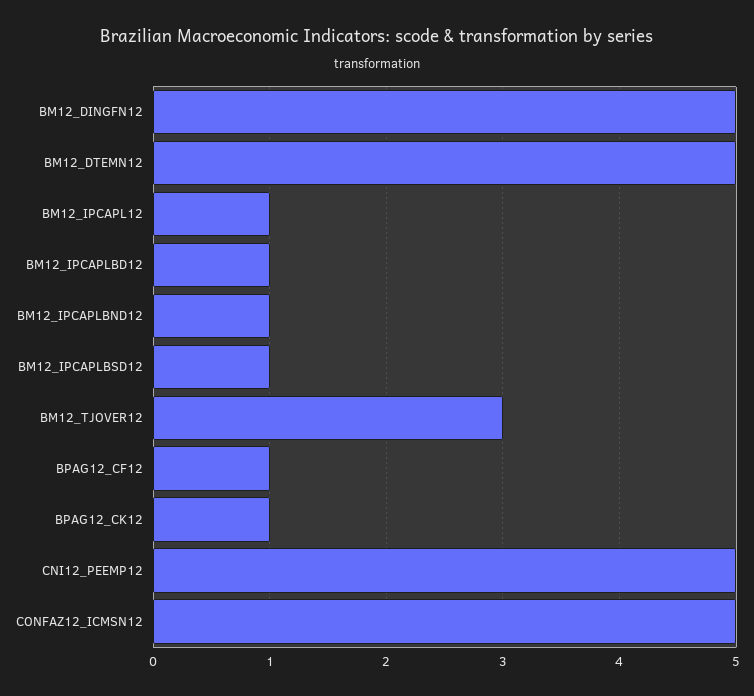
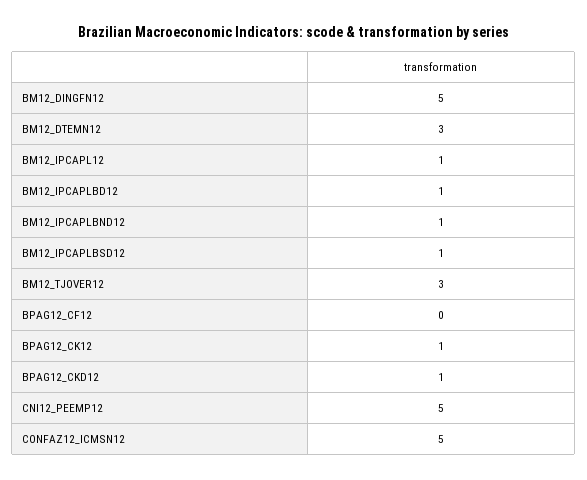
BM12_DTEMN12: 5 -> 3
BPAG12_CF12: 1 -> 0
BPAG12_CKD12: none -> 1

